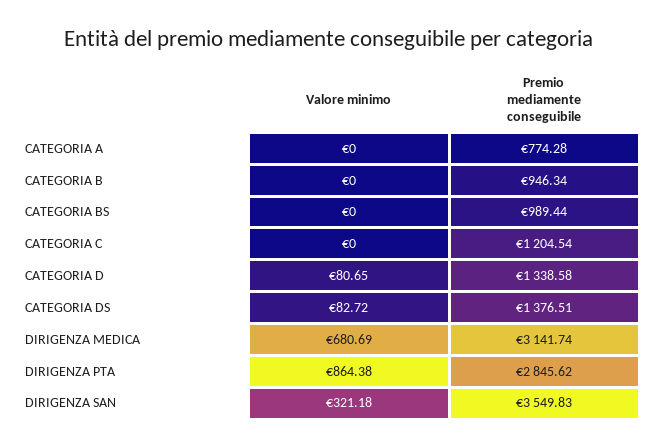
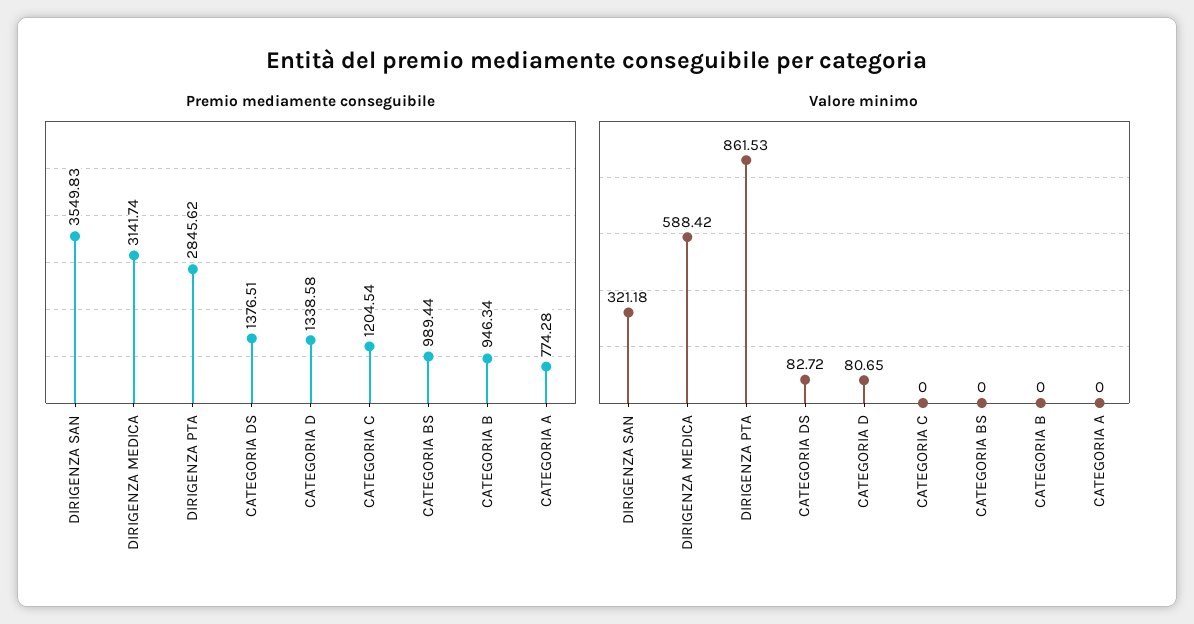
Valore minimo, DIRIGENZA MEDICA: 680.69 -> 588.42
Valore minimo, DIRIGENZA PTA: 864.38 -> 861.53

